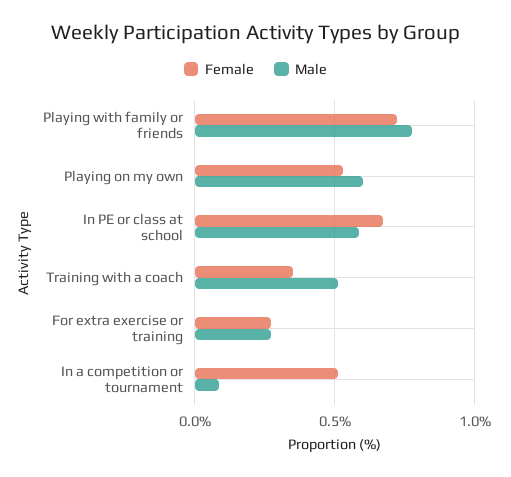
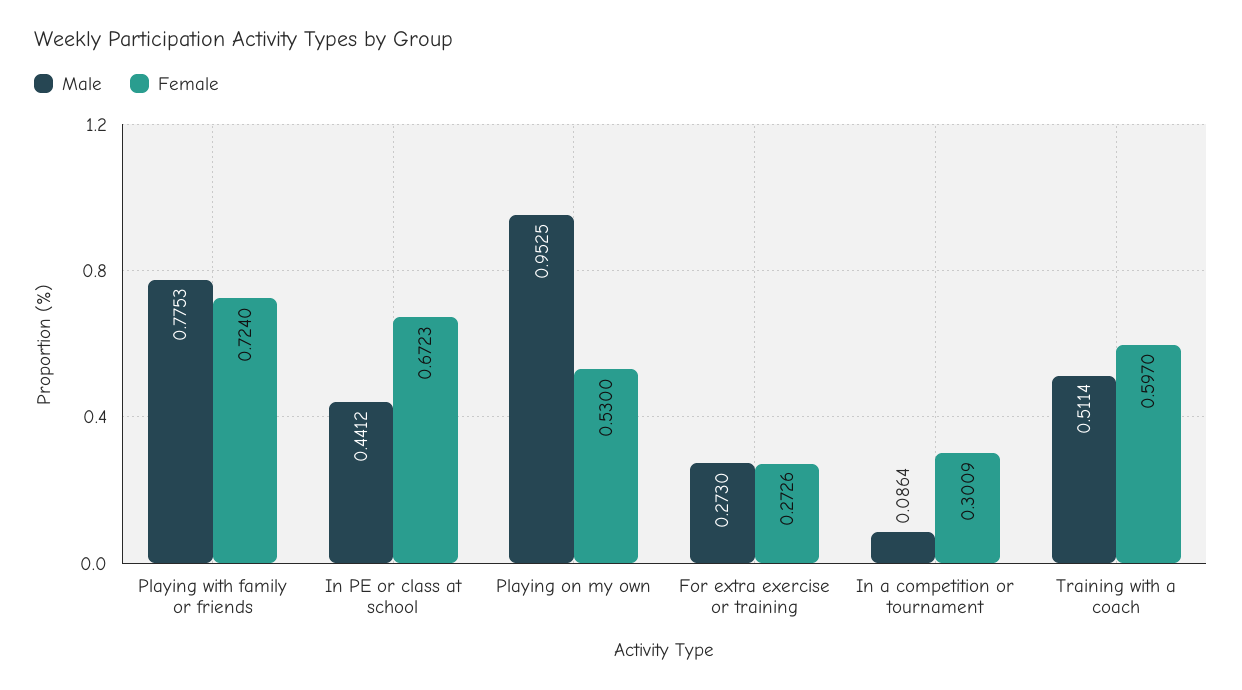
Male, Playing on my own: 0.6 -> 0.9525
Male, In PE or class at school: 0.6 -> 0.4412
Female, Training with a coach: 0.35 -> 0.597
Female, In a competition or tournament: 0.5 -> 0.3009

